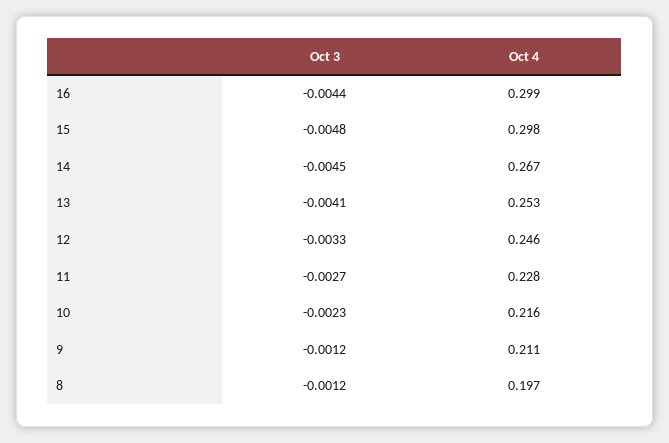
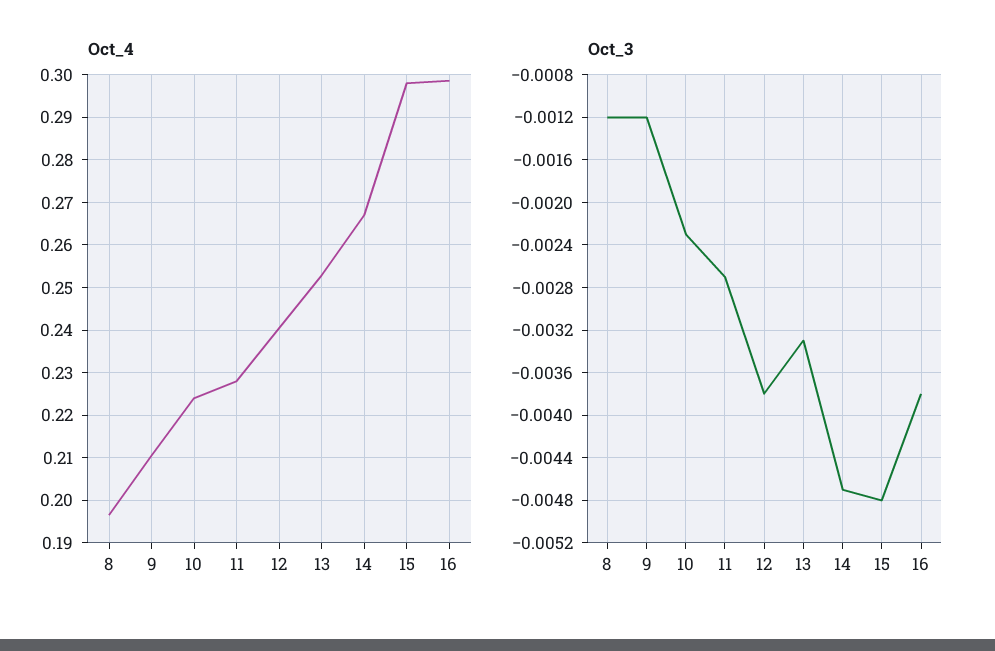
Oct 3, 16: -0.0044 -> -0.0038
Oct 3, 14: -0.0045 -> -0.0047
Oct 3, 13: -0.0041 -> -0.0033
Oct 3, 12: -0.0033 -> -0.0038
Oct 4, 12: 0.246 -> 0.24
Oct 4, 10: 0.216 -> 0.224

